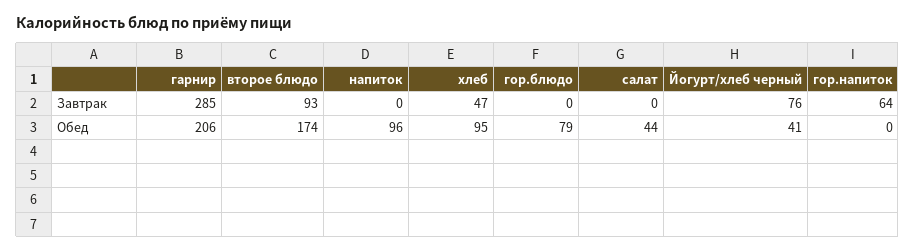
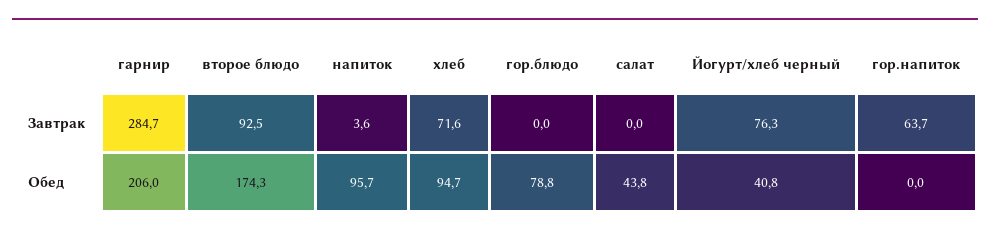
напиток, Завтрак: 0 -> 3.6
хлеб, Завтрак: 47 -> 71.6

